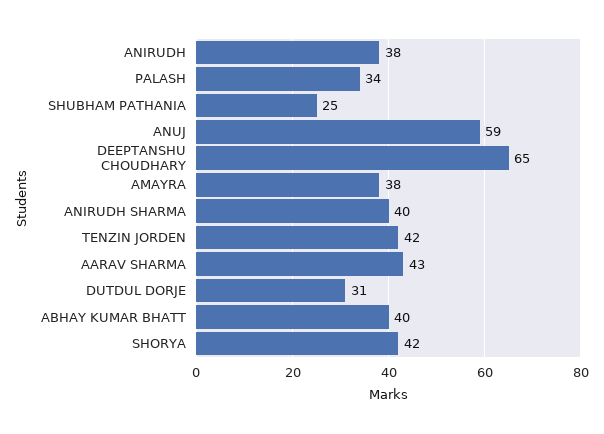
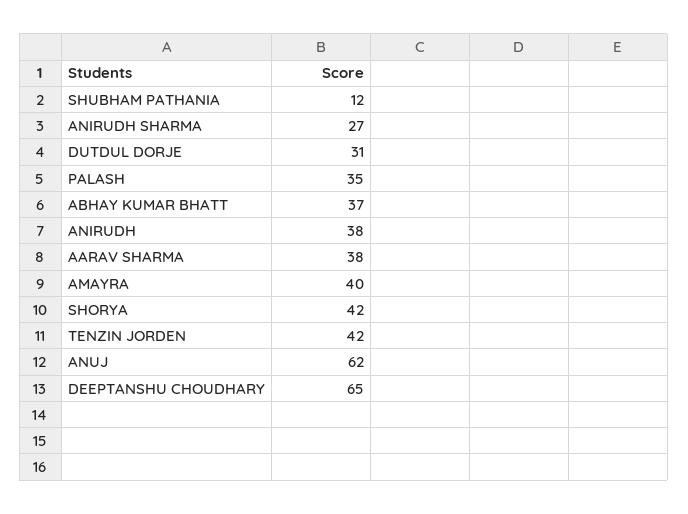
PALASH: 34 -> 35
SHUBHAM PATHANIA: 25 -> 12
ANUJ: 59 -> 62
AMAYRA: 38 -> 40
ANIRUDH SHARMA: 40 -> 27
AARAV SHARMA: 43 -> 38
ABHAY KUMAR BHATT: 40 -> 37

